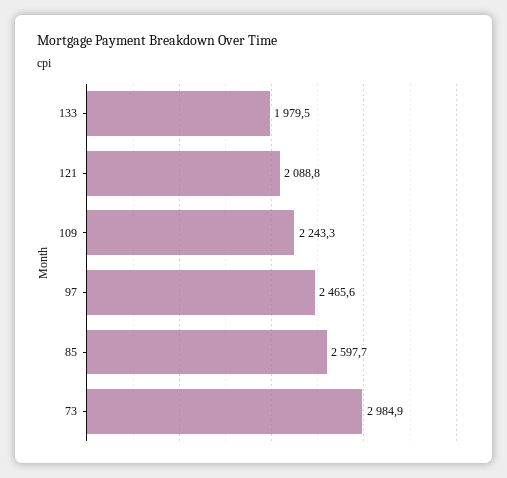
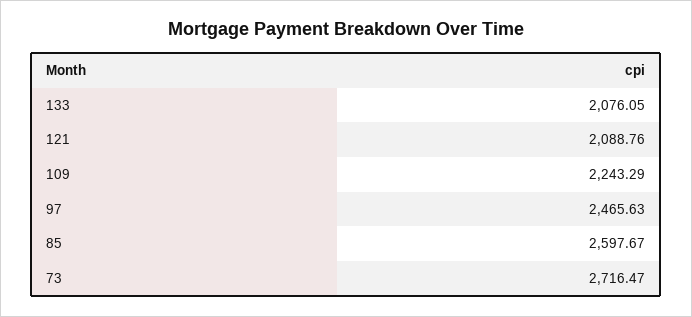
133: 1979.5 -> 2076.05
73: 2984.9 -> 2716.47

